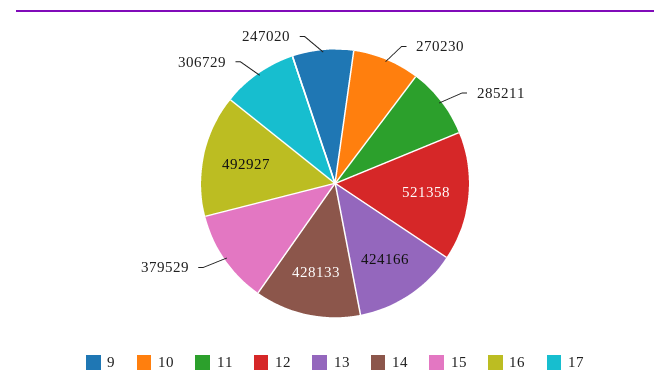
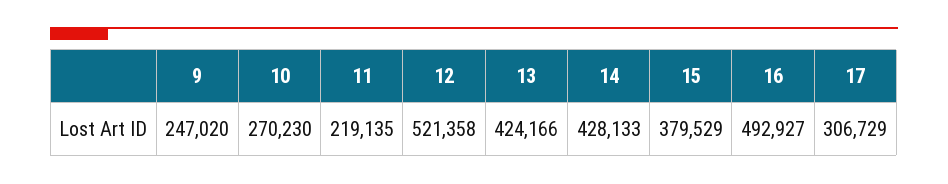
11: 285211 -> 219135

